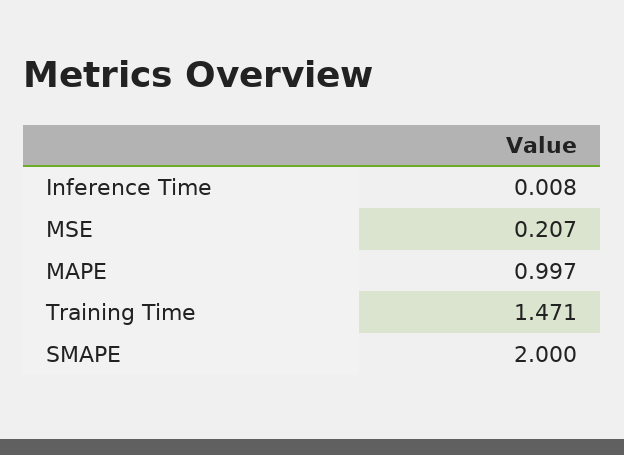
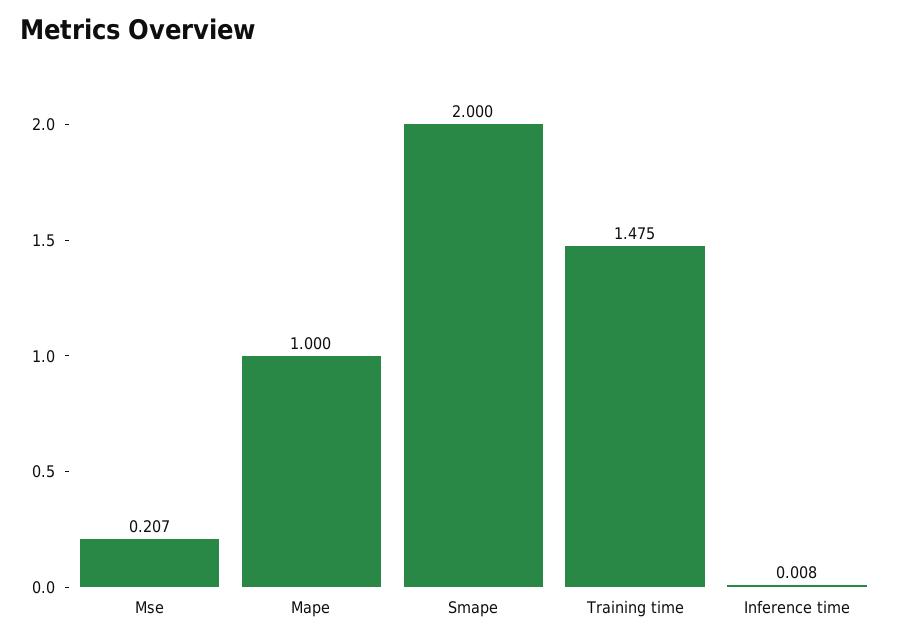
MAPE: 0.997 -> 1
Training Time: 1.471 -> 1.475

